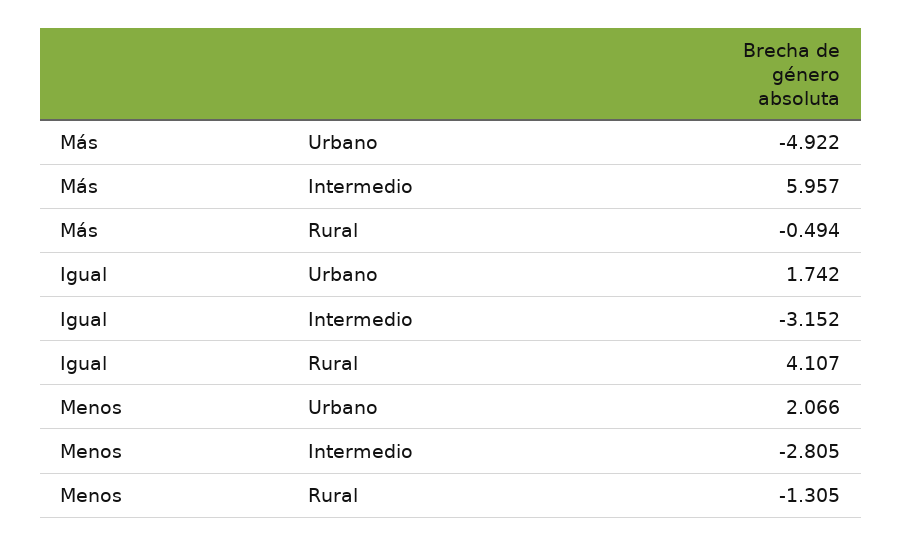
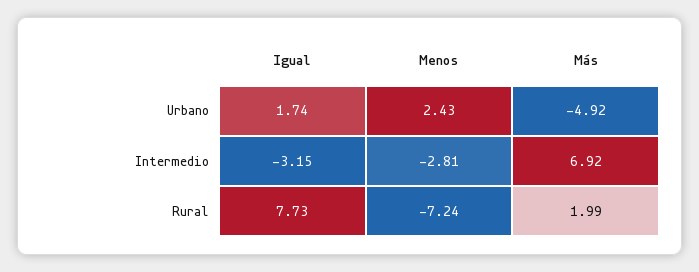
Más, Intermedio: 5.957 -> 6.92
Más, Rural: -0.494 -> 1.99
Igual, Rural: 4.107 -> 7.73
Menos, Urbano: 2.066 -> 2.43
Menos, Rural: -1.305 -> -7.24

